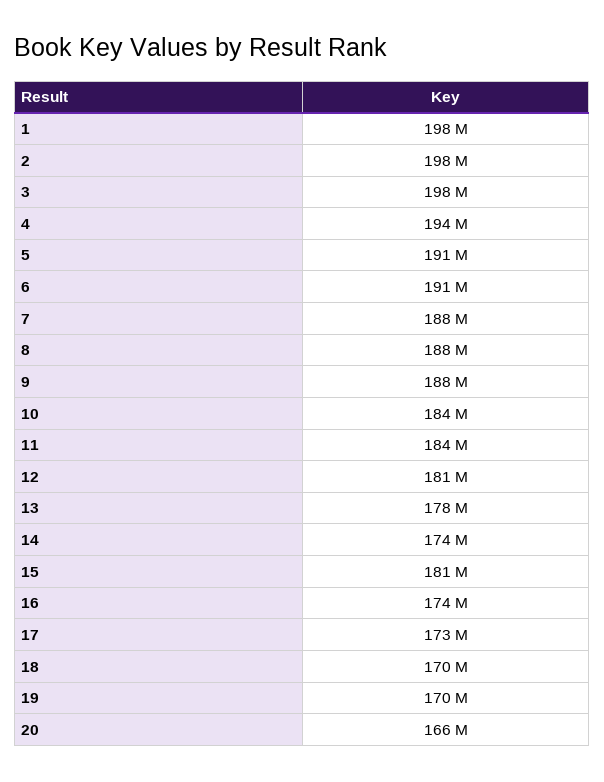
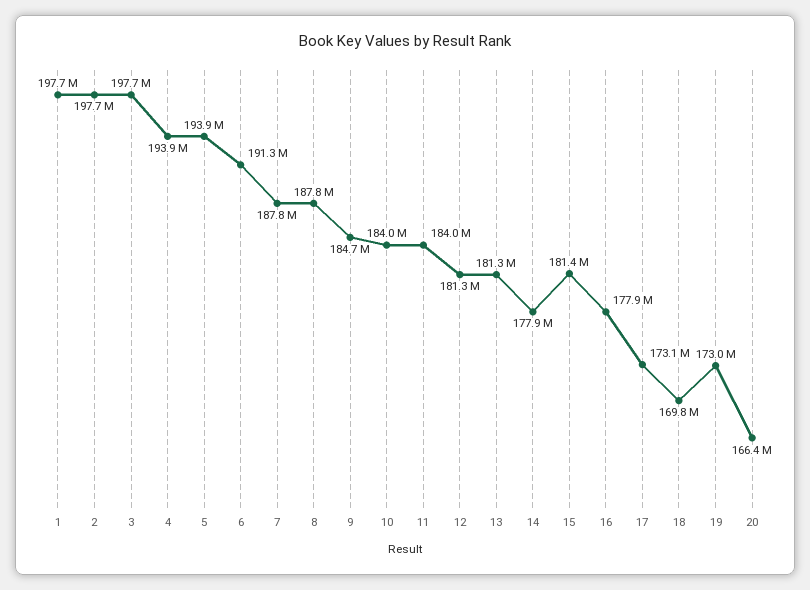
5: 191000000 -> 193900000
9: 188000000 -> 184700000
13: 178000000 -> 181300000
14: 174000000 -> 177900000
16: 174000000 -> 177900000
19: 170000000 -> 173000000

